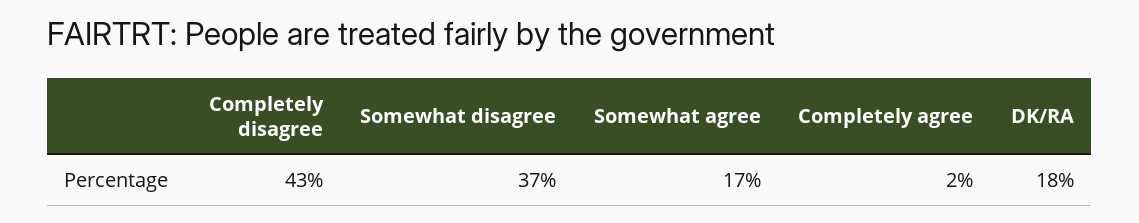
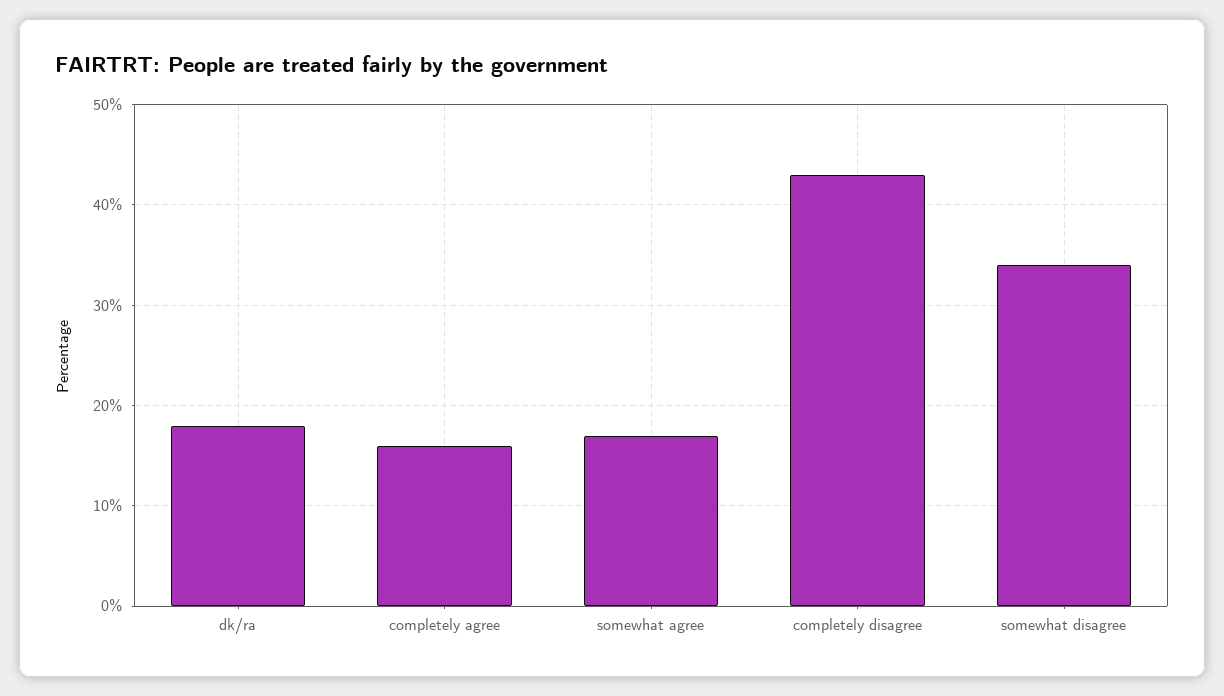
Somewhat disagree: 37 -> 34
Completely agree: 2 -> 16

